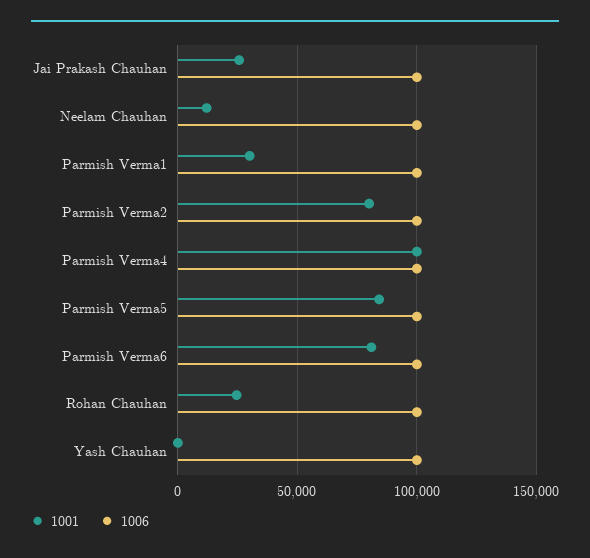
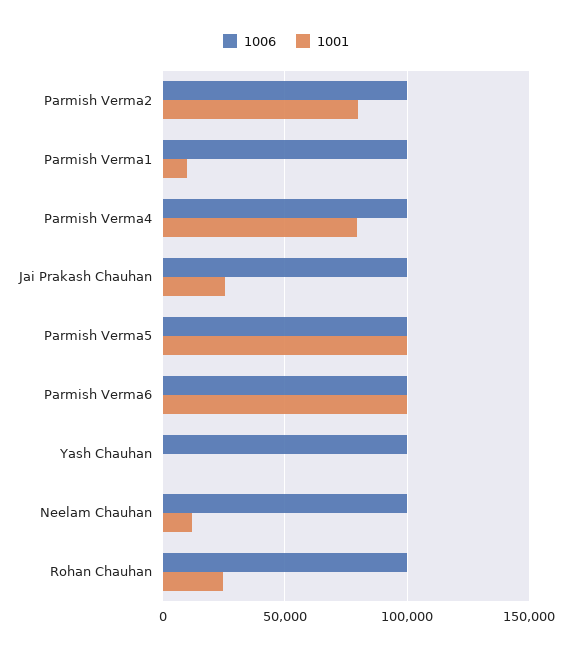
1001, Parmish Verma1: 30000 -> 10000
1001, Parmish Verma4: 100000 -> 80000
1001, Parmish Verma5: 85000 -> 100000
1001, Parmish Verma6: 80000 -> 100000

